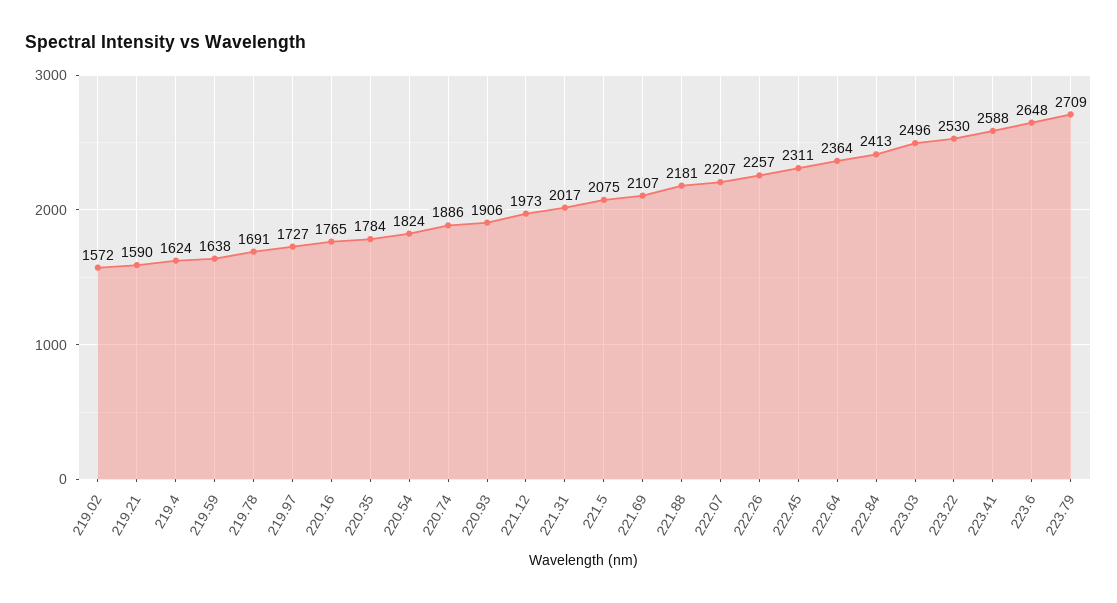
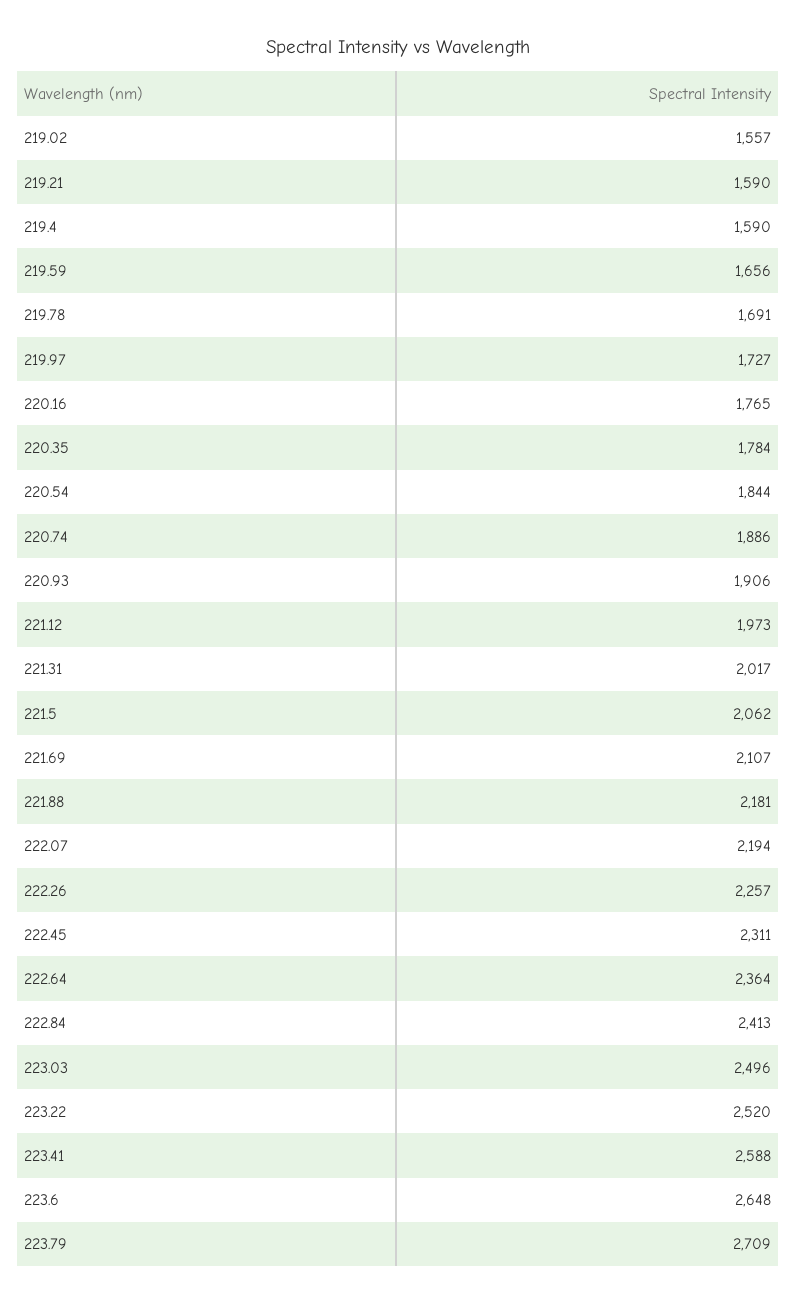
219.02: 1572 -> 1557
219.4: 1624 -> 1590
219.59: 1638 -> 1656
220.54: 1824 -> 1844
221.5: 2075 -> 2062
222.07: 2207 -> 2194
223.22: 2530 -> 2520

